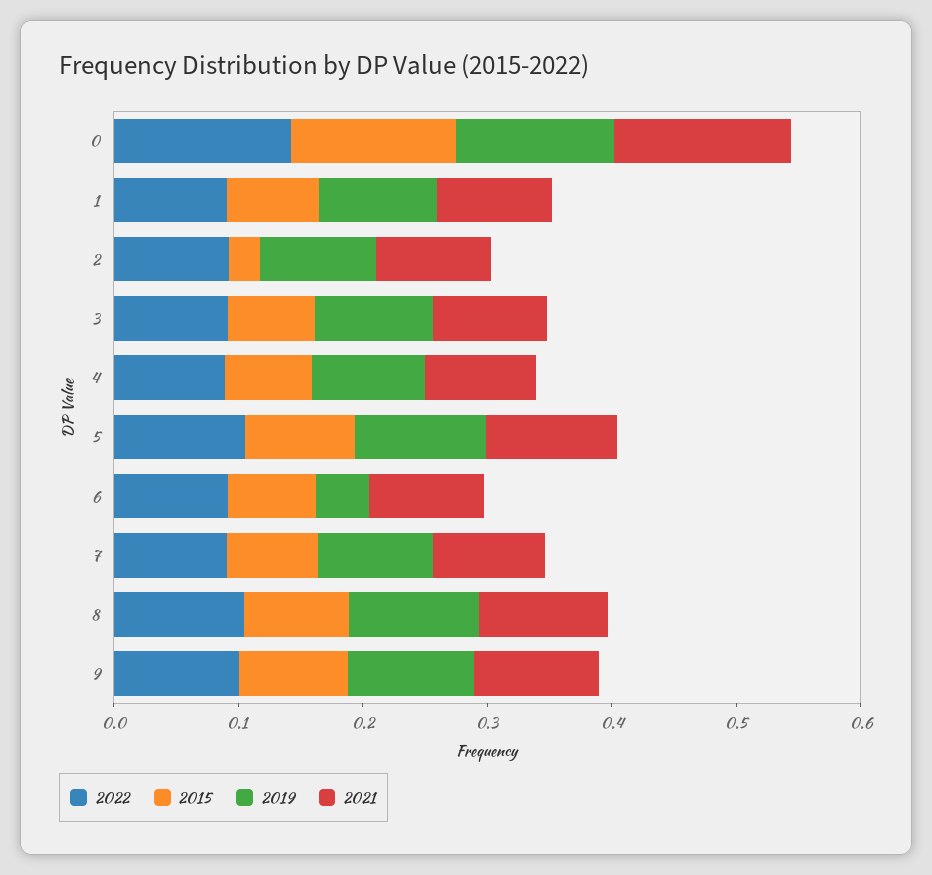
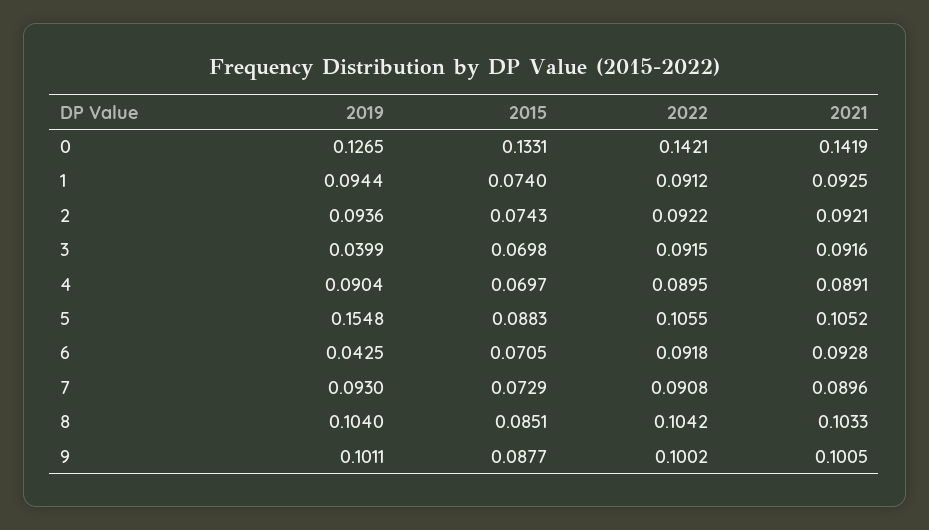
2015, 2: 0.02 -> 0.0743
2019, 3: 0.1 -> 0.0399
2019, 5: 0.1 -> 0.1548

